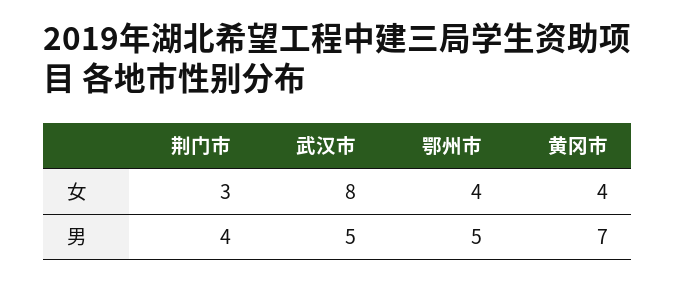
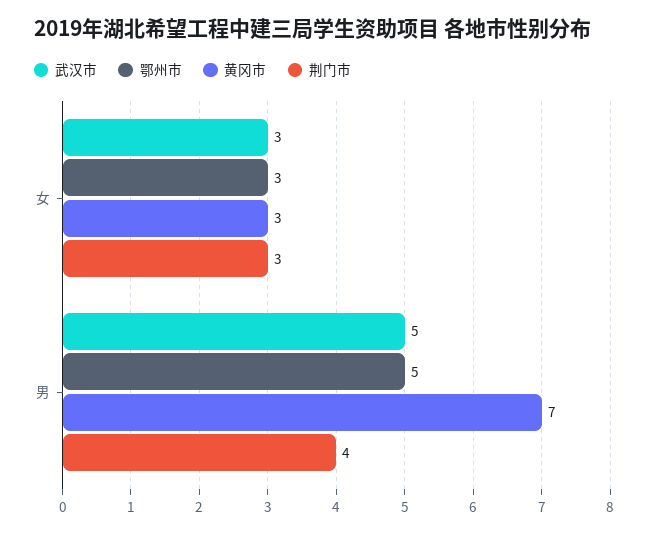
武汉市, 女: 8 -> 3
鄂州市, 女: 4 -> 3
黄冈市, 女: 4 -> 3

